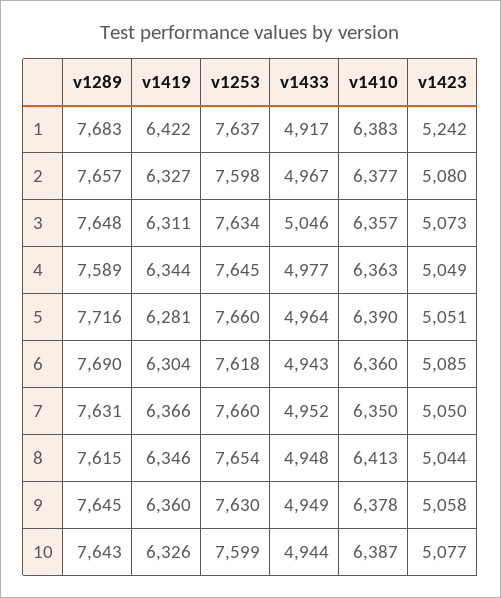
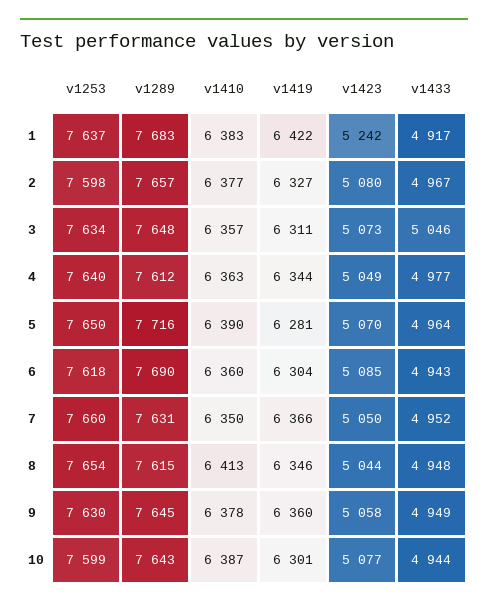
v1289, 4: 7589 -> 7612
v1253, 4: 7645 -> 7640
v1253, 5: 7660 -> 7650
v1423, 5: 5051 -> 5070
v1419, 10: 6326 -> 6301

